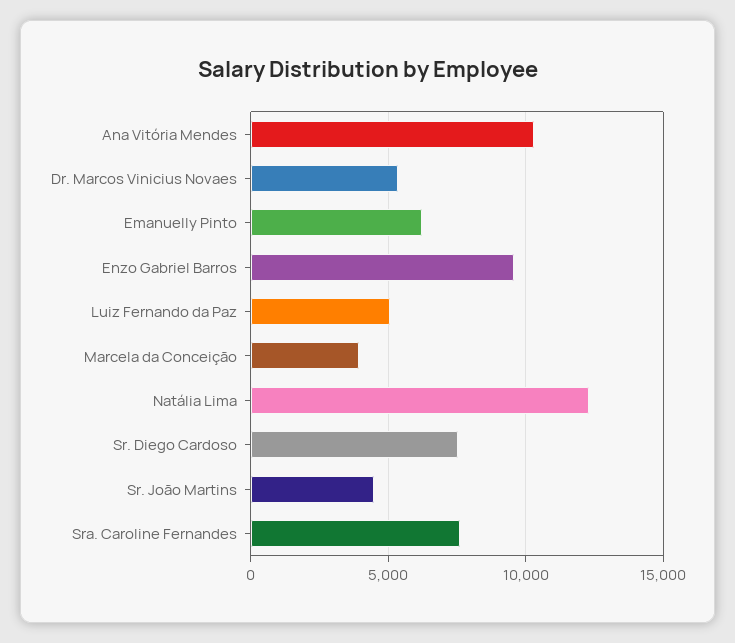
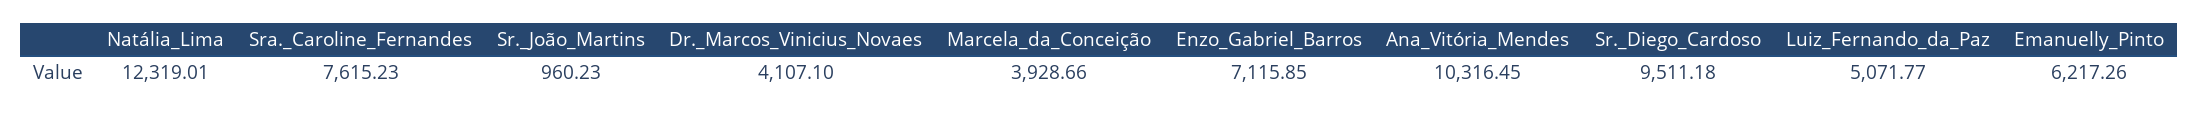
Dr. Marcos Vinicius Novaes: 5500 -> 4107.1
Enzo Gabriel Barros: 9500 -> 7115.85
Sr. Diego Cardoso: 7500 -> 9511.18
Sr. João Martins: 4500 -> 960.23

